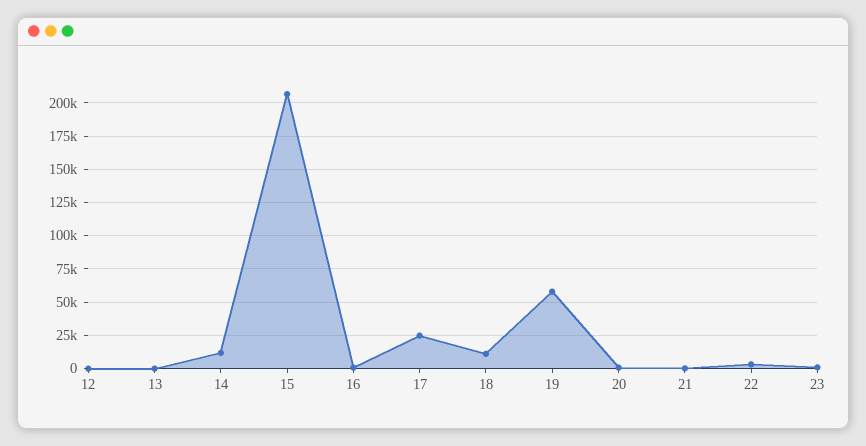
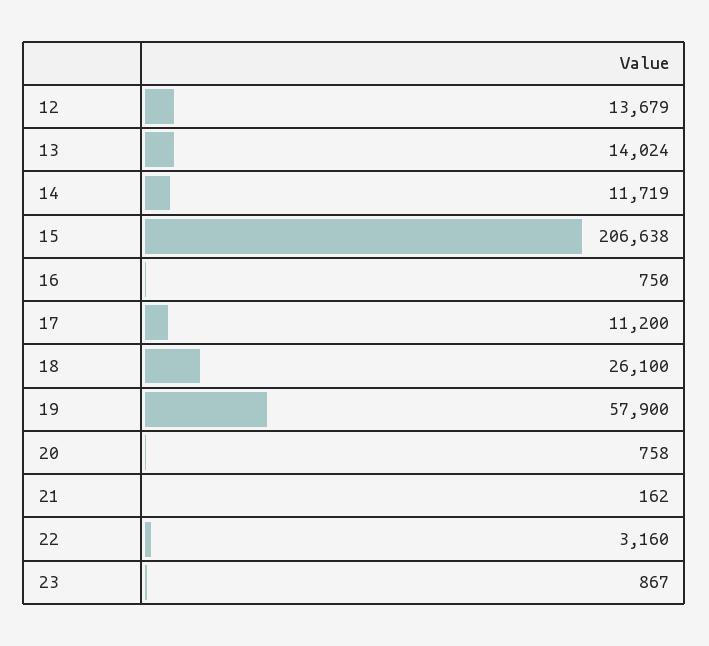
12: 0 -> 13679
13: 0 -> 14024
17: 25000 -> 11200
18: 10000 -> 26100

